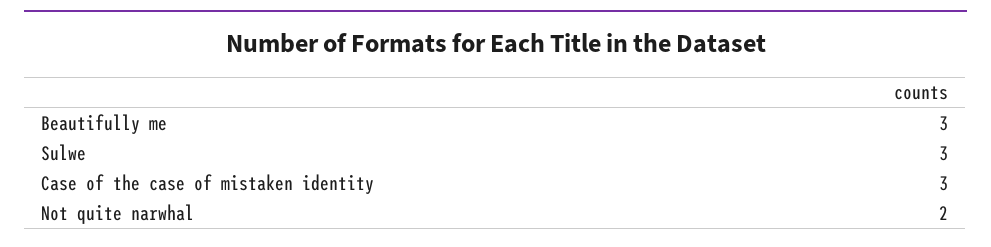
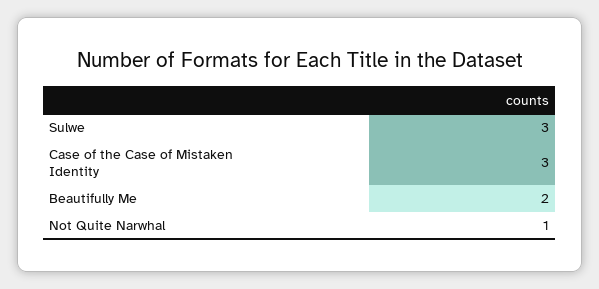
Beautifully me: 3 -> 2
Not quite narwhal: 2 -> 1

